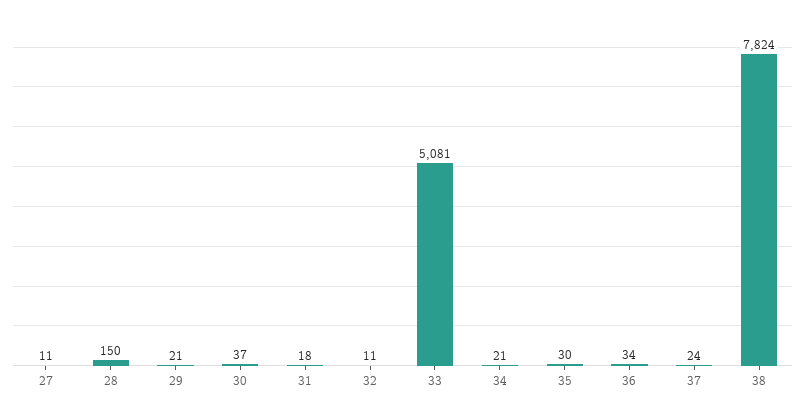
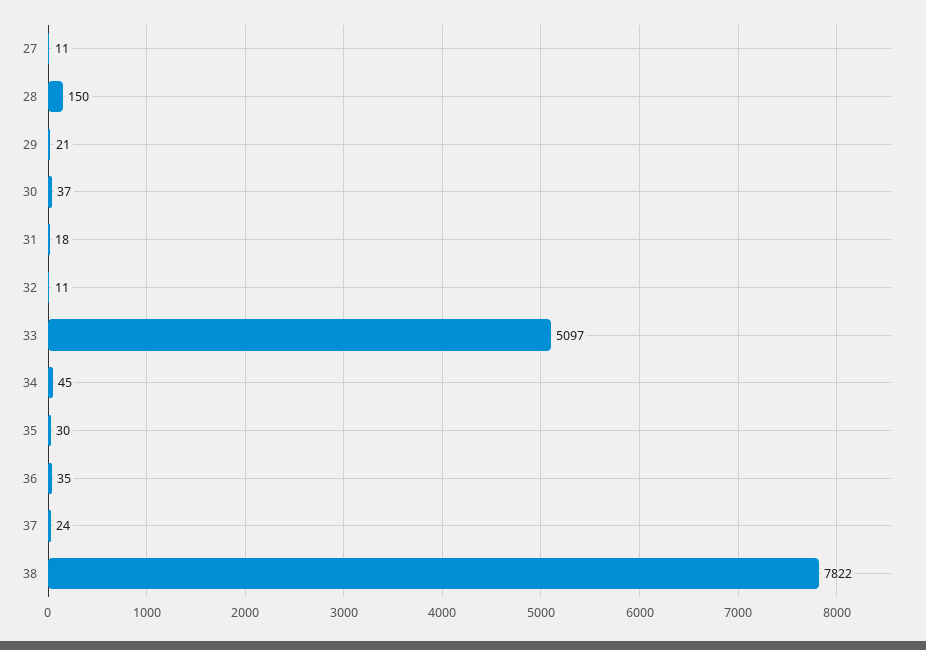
33: 5081 -> 5097
34: 21 -> 45
36: 34 -> 35
38: 7824 -> 7822

